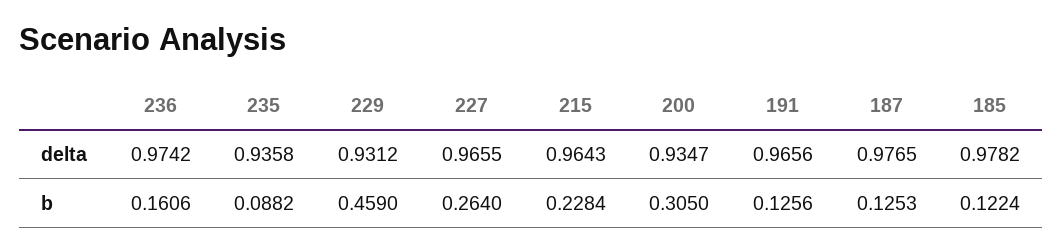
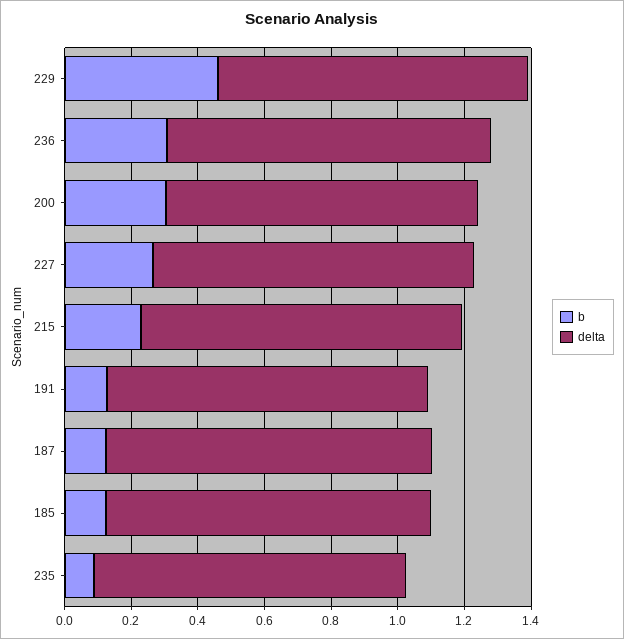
b, 236: 0.1606 -> 0.3

